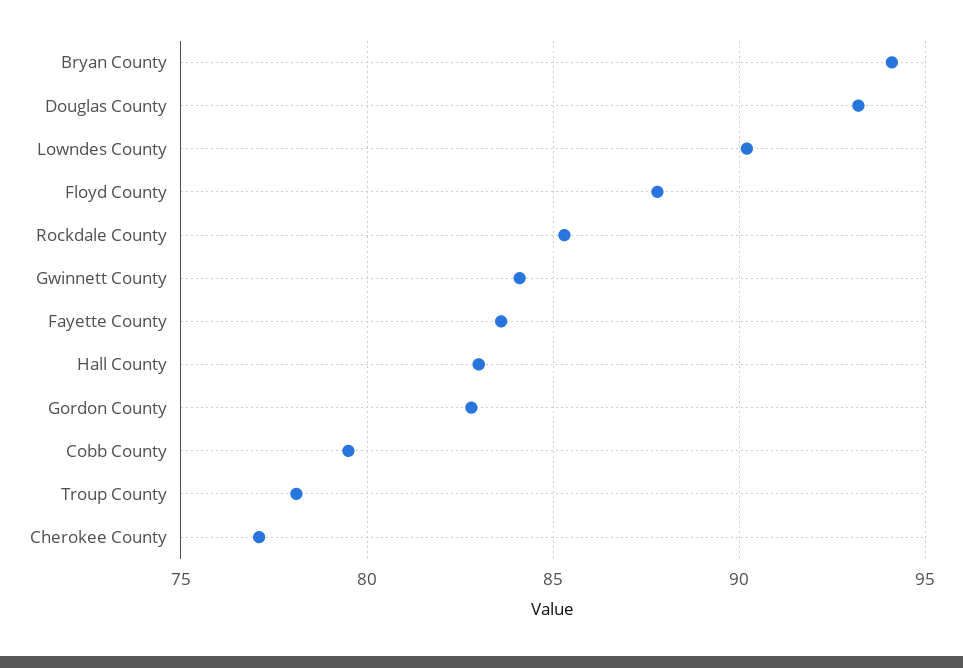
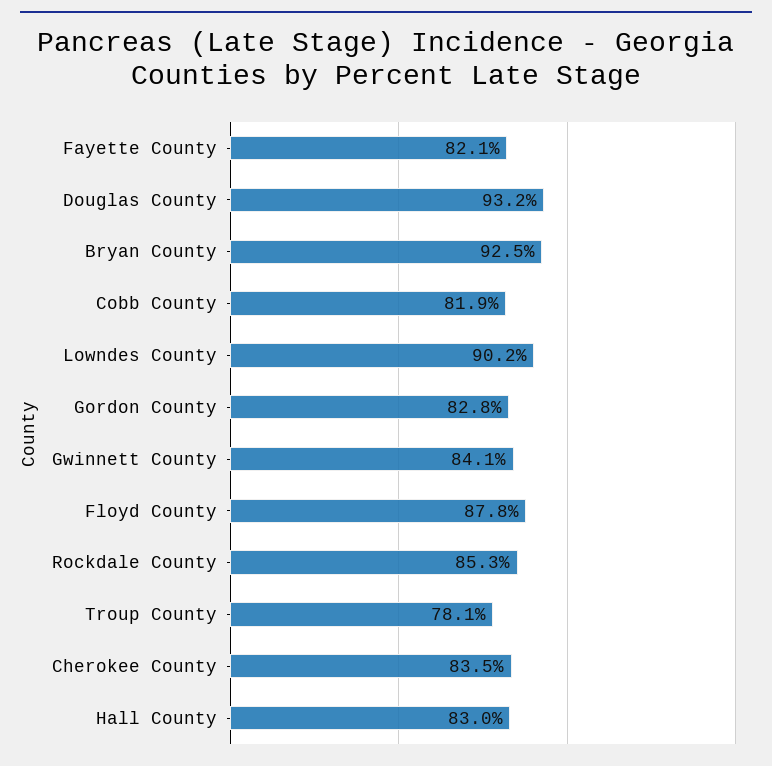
Bryan County: 94 -> 92.5
Fayette County: 83.5 -> 82.1
Cobb County: 79.5 -> 81.9
Cherokee County: 77 -> 83.5

